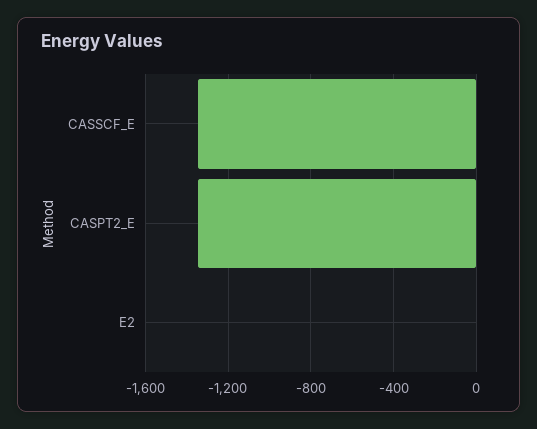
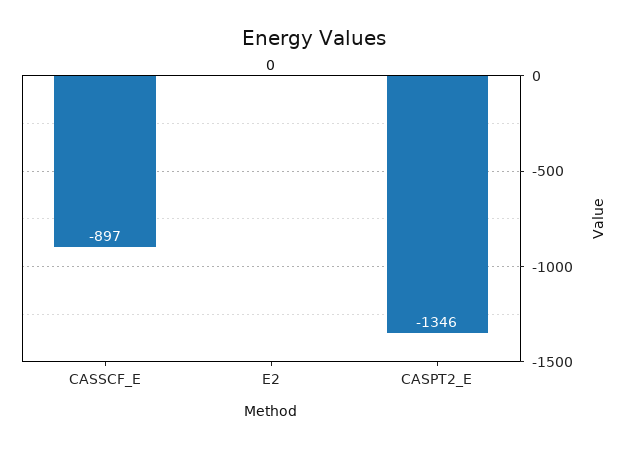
CASSCF_E: -1350 -> -897

